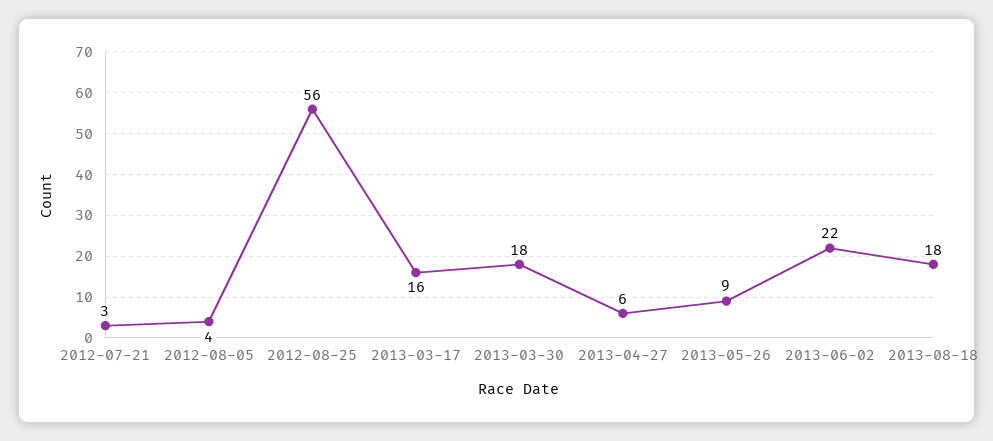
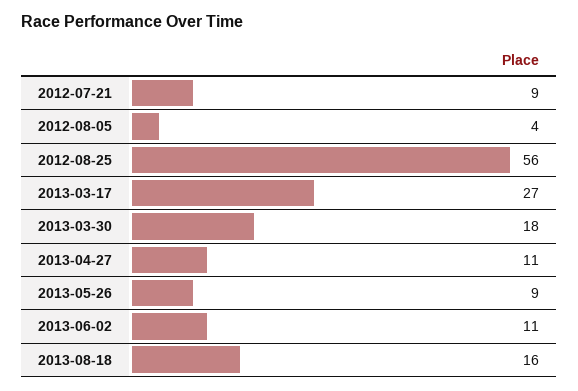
2012-07-21: 3 -> 9
2013-03-17: 16 -> 27
2013-04-27: 6 -> 11
2013-06-02: 22 -> 11
2013-08-18: 18 -> 16

